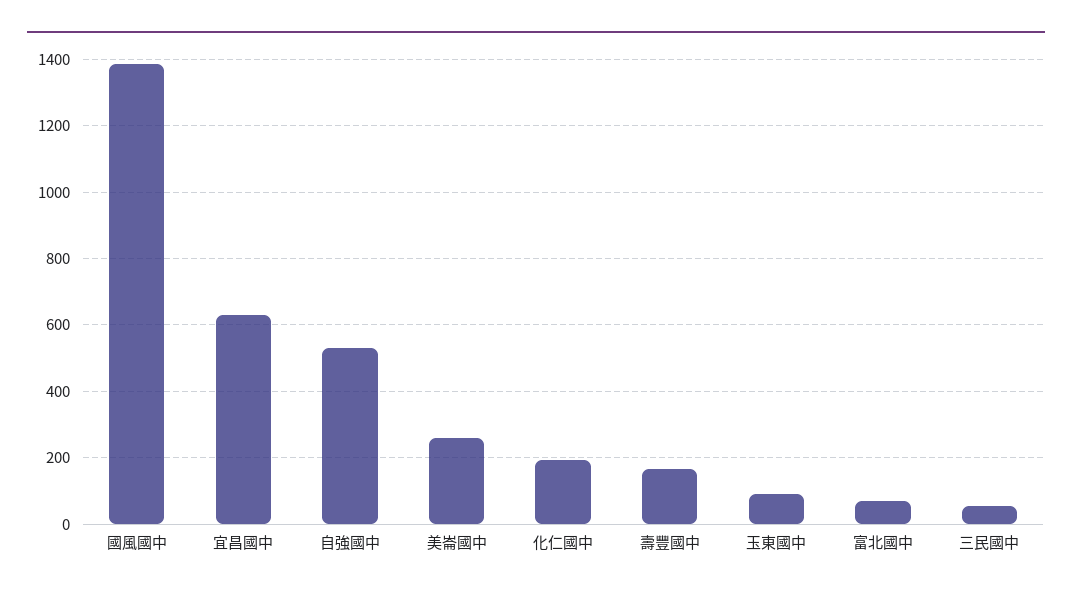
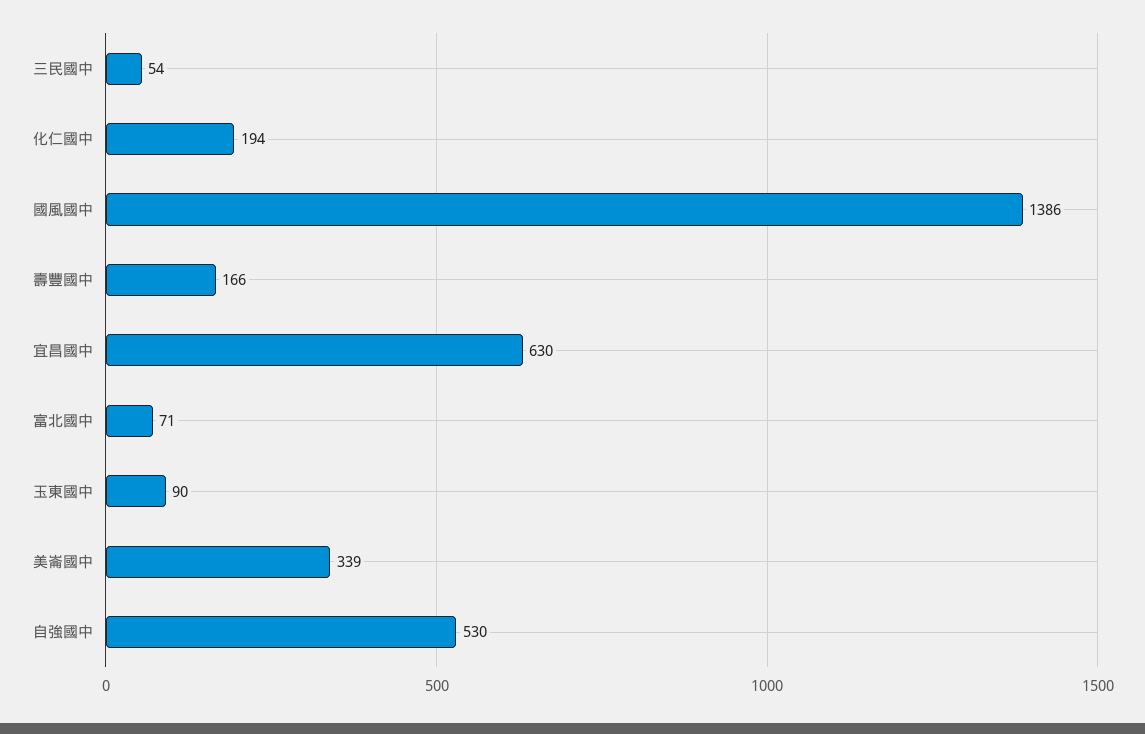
美崙國中: 260 -> 339

